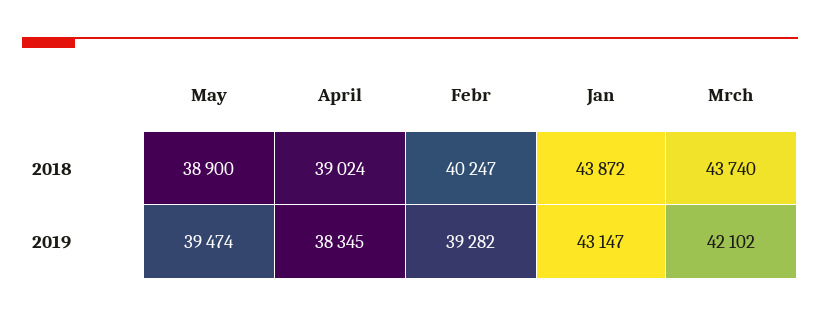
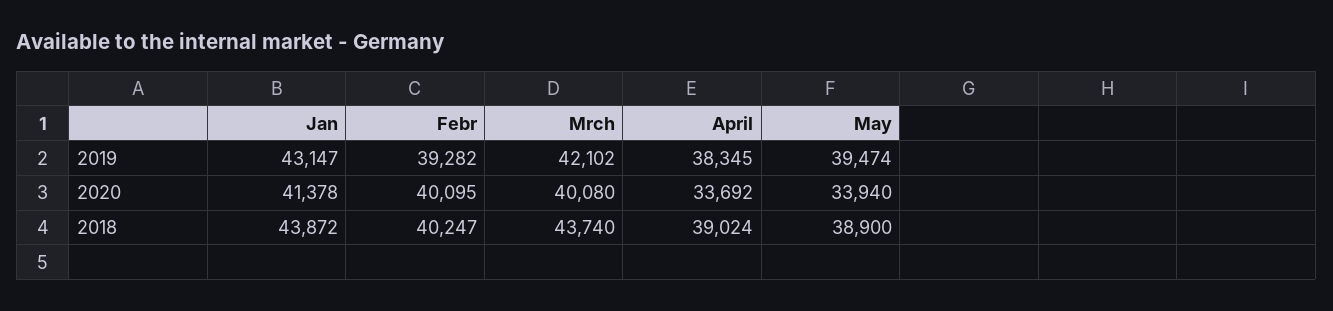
Jan, 2020: none -> 41378
Febr, 2020: none -> 40095
Mrch, 2020: none -> 40080
April, 2020: none -> 33692
May, 2020: none -> 33940

